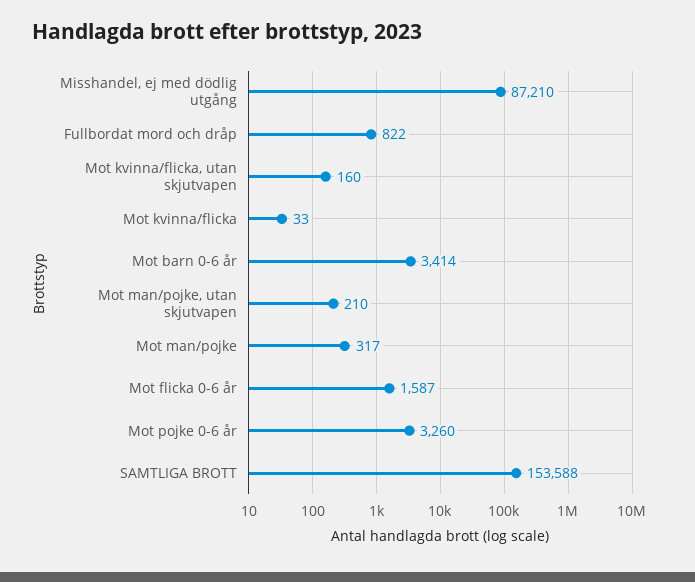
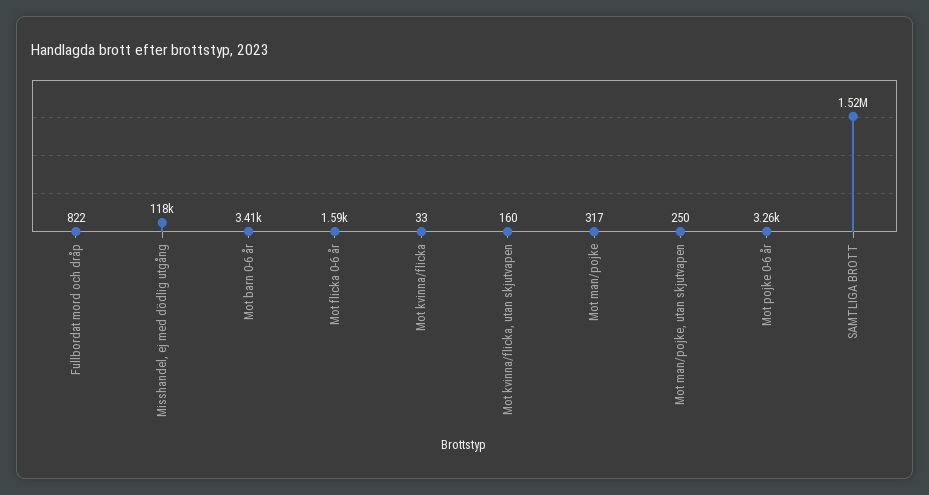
Misshandel, ej med dödlig utgång: 87210 -> 118000
Mot man/pojke, utan skjutvapen: 210 -> 250
SAMTLIGA BROTT: 153588 -> 1520000

